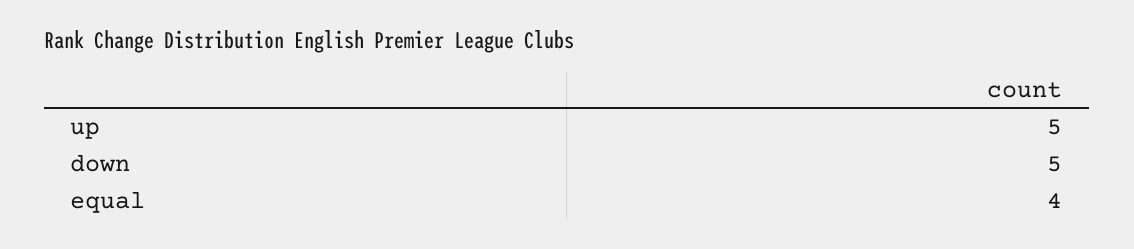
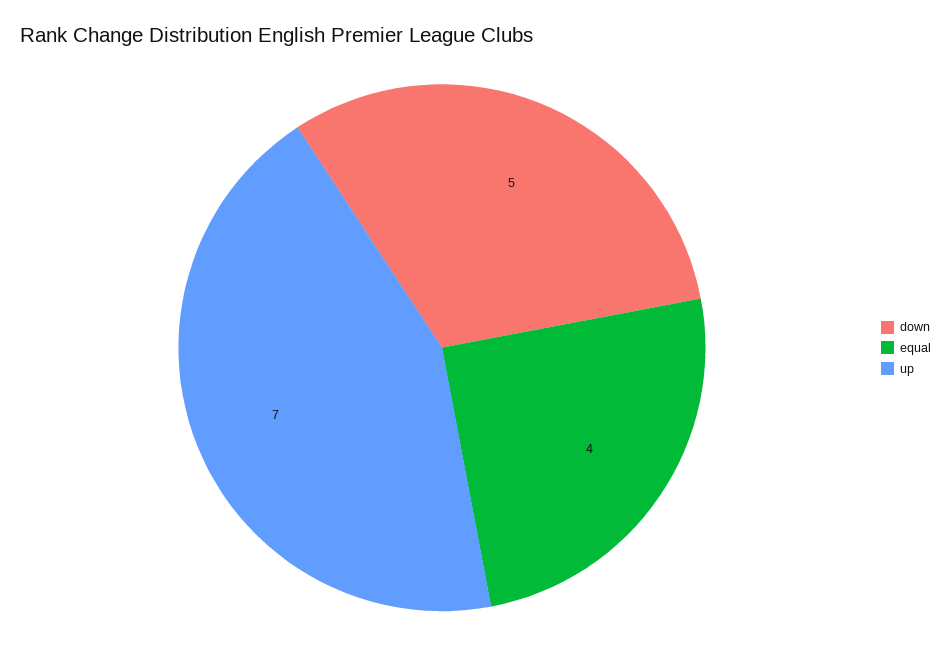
up: 5 -> 7

